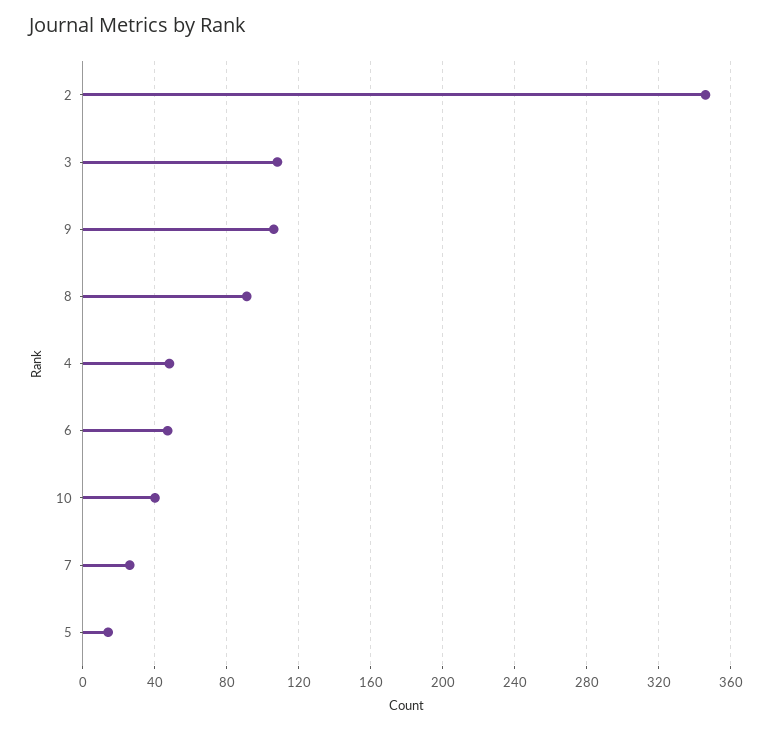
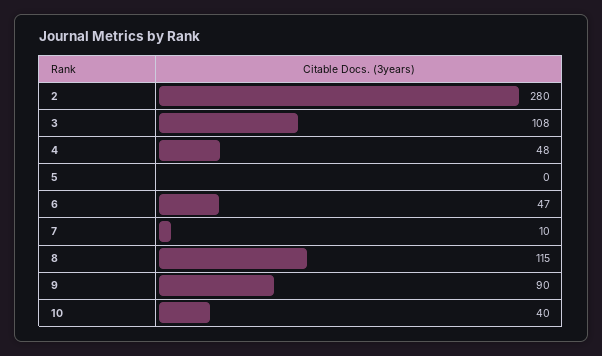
2: 345 -> 280
9: 105 -> 90
8: 90 -> 115
7: 25 -> 10
5: 15 -> 0

